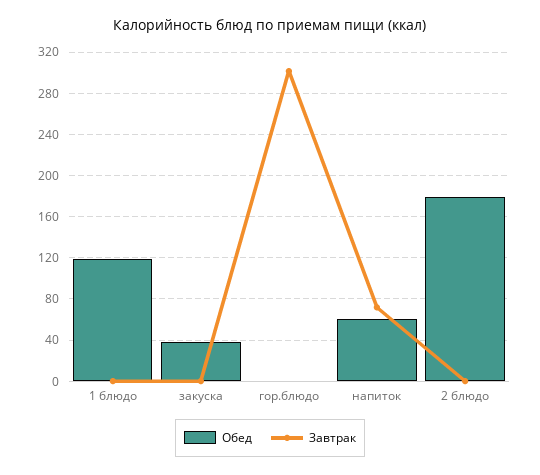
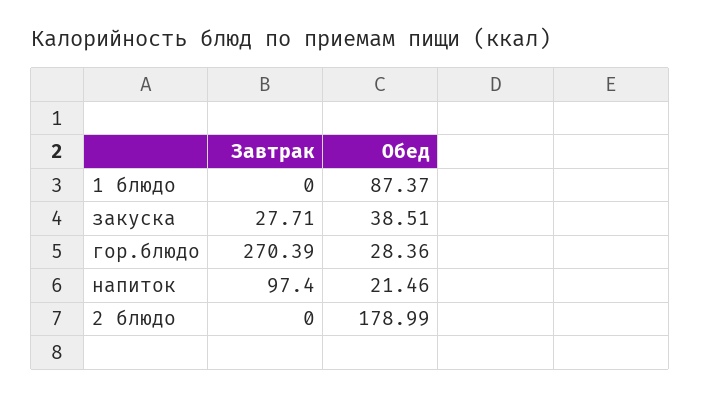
Обед, 1 блюдо: 120 -> 87.37
Завтрак, закуска: 0 -> 27.71
Обед, гор.блюдо: 0 -> 28.36
Завтрак, гор.блюдо: 300 -> 270.39
Обед, напиток: 60 -> 21.46
Завтрак, напиток: 70 -> 97.4

